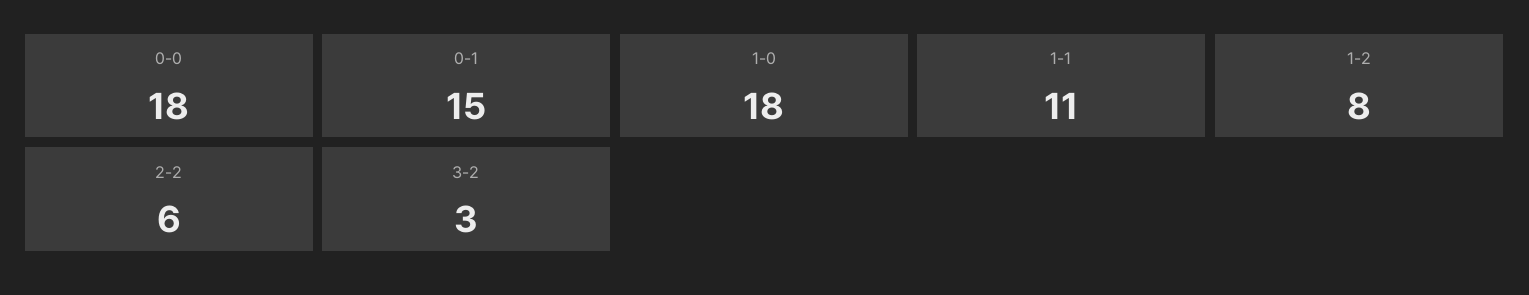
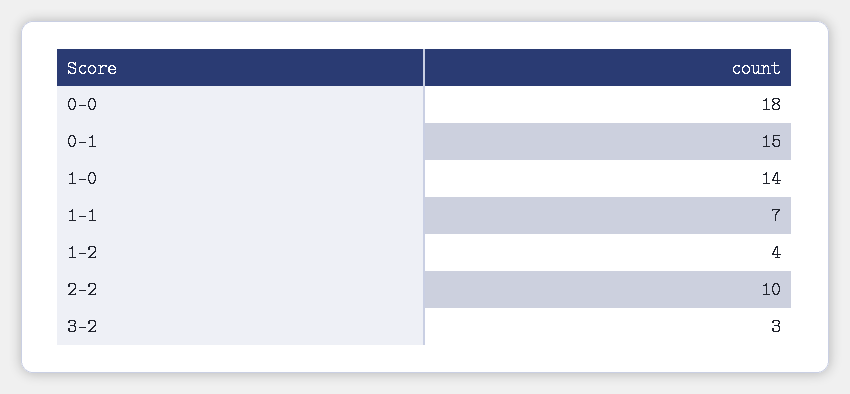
1-0: 18 -> 14
1-1: 11 -> 7
1-2: 8 -> 4
2-2: 6 -> 10

